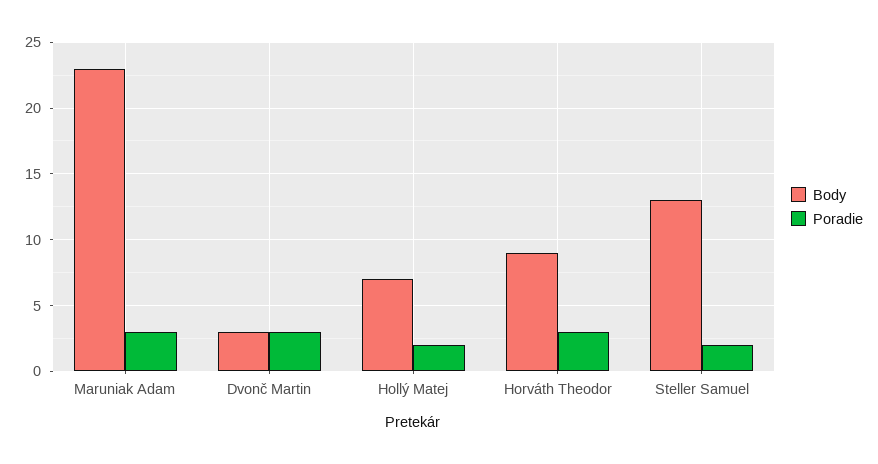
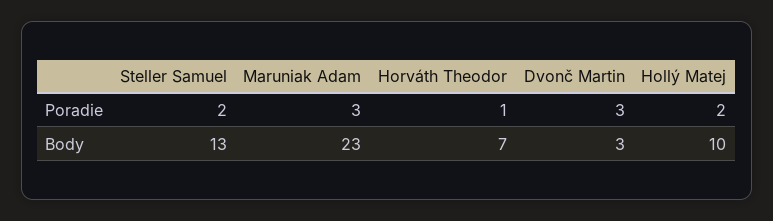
Body, Hollý Matej: 7 -> 10
Body, Horváth Theodor: 9 -> 7
Poradie, Horváth Theodor: 3 -> 1

